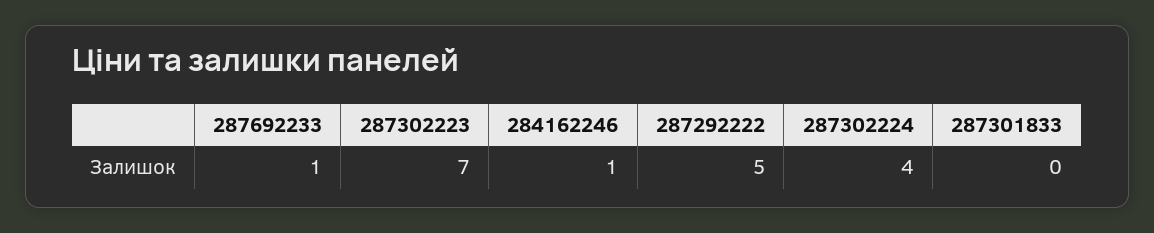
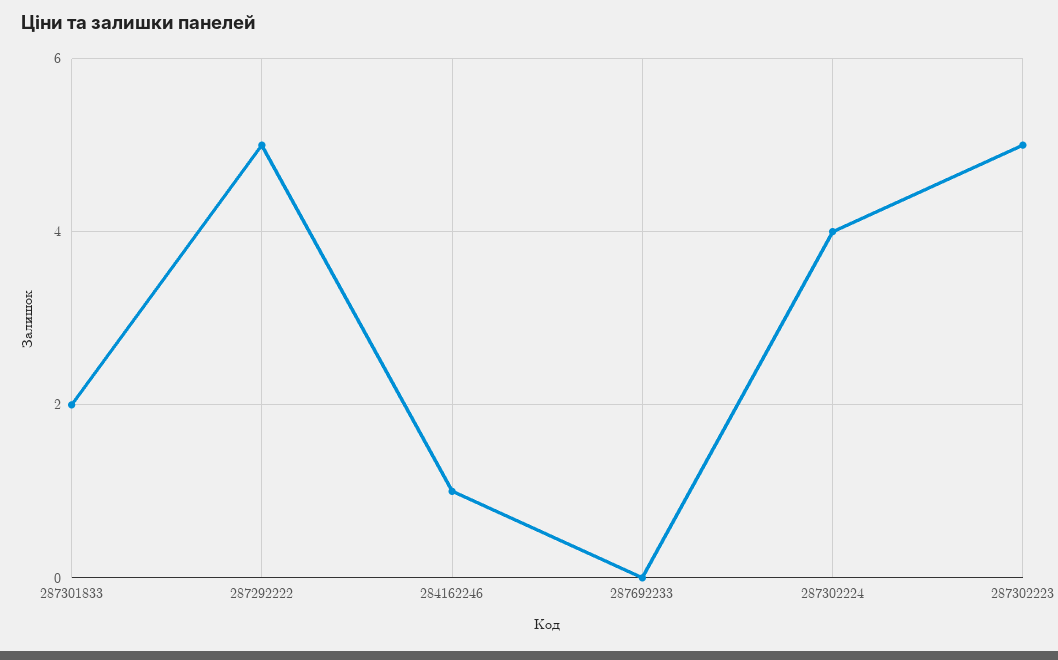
287692233: 1 -> 0
287302223: 7 -> 5
287301833: 0 -> 2

